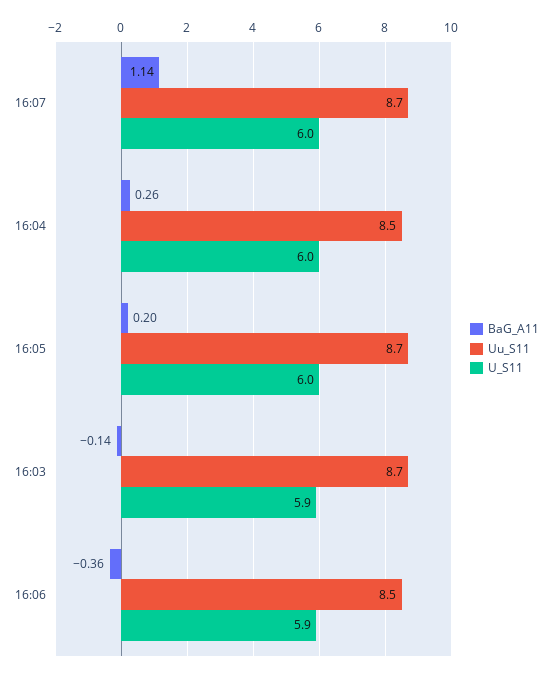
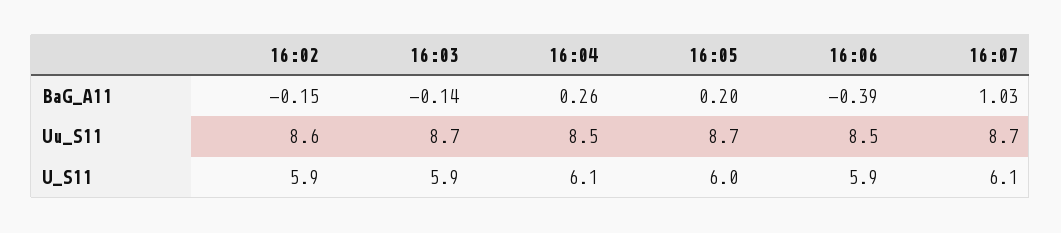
BaG_A11, 16:07: 1.14 -> 1.03
U_S11, 16:07: 6 -> 6.1
U_S11, 16:04: 6 -> 6.1
BaG_A11, 16:06: -0.36 -> -0.39
BaG_A11, 16:02: none -> -0.15
Uu_S11, 16:02: none -> 8.6
U_S11, 16:02: none -> 5.9

